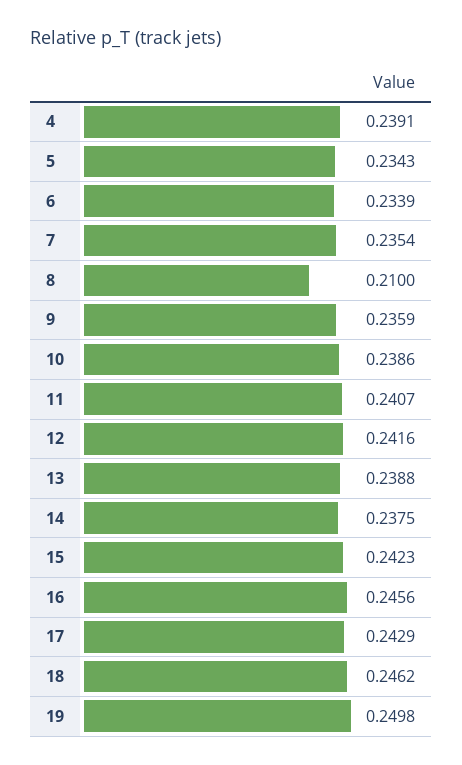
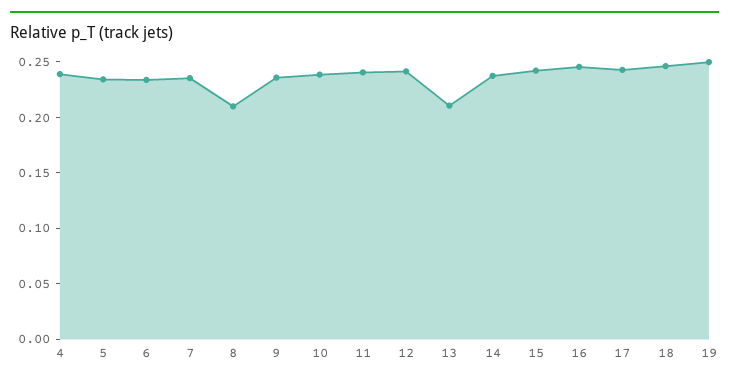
13: 0.2388 -> 0.21

